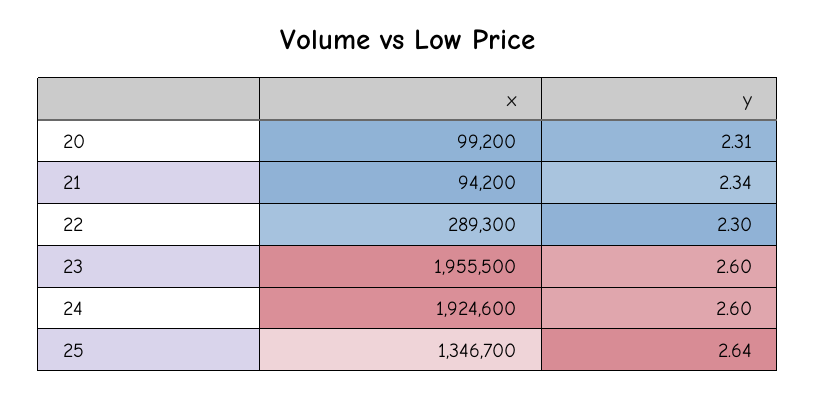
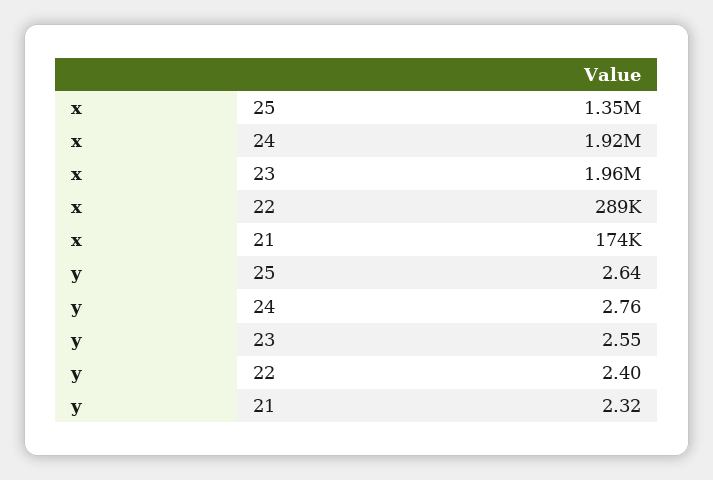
x, 20: 99200 -> none
y, 20: 2.31 -> none
x, 21: 94200 -> 174000
y, 21: 2.34 -> 2.32
y, 22: 2.3 -> 2.4
y, 23: 2.6 -> 2.55
y, 24: 2.6 -> 2.76

